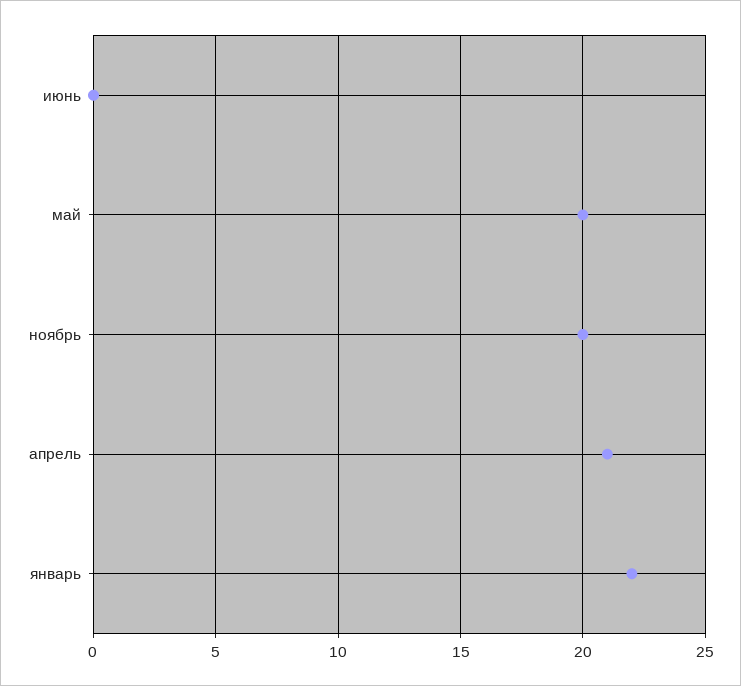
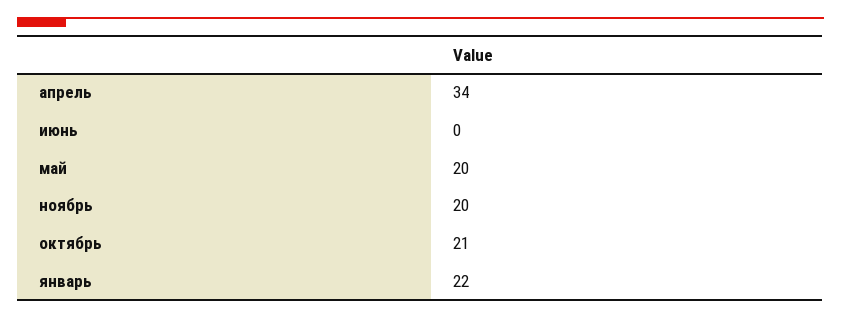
апрель: 21 -> 34
октябрь: none -> 21

